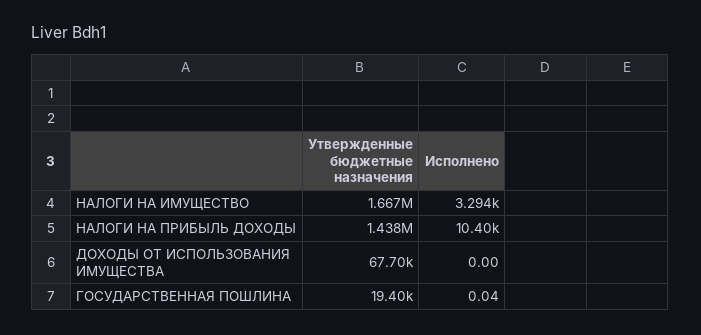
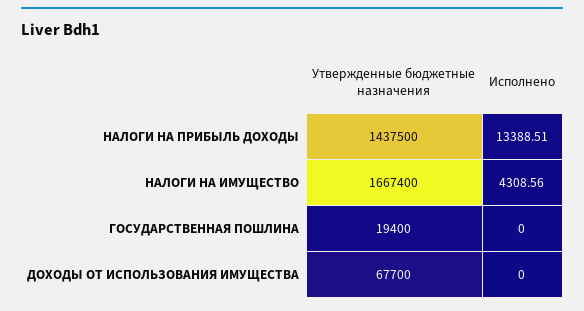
Исполнено, НАЛОГИ НА ИМУЩЕСТВО: 3294 -> 4308.56
Исполнено, НАЛОГИ НА ПРИБЫЛЬ ДОХОДЫ: 10400 -> 13388.51
Исполнено, ГОСУДАРСТВЕННАЯ ПОШЛИНА: 0.04 -> 0

